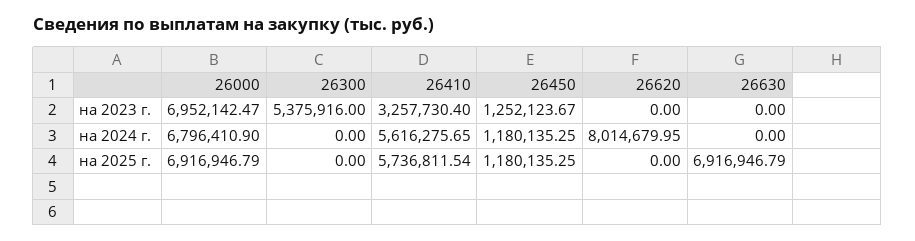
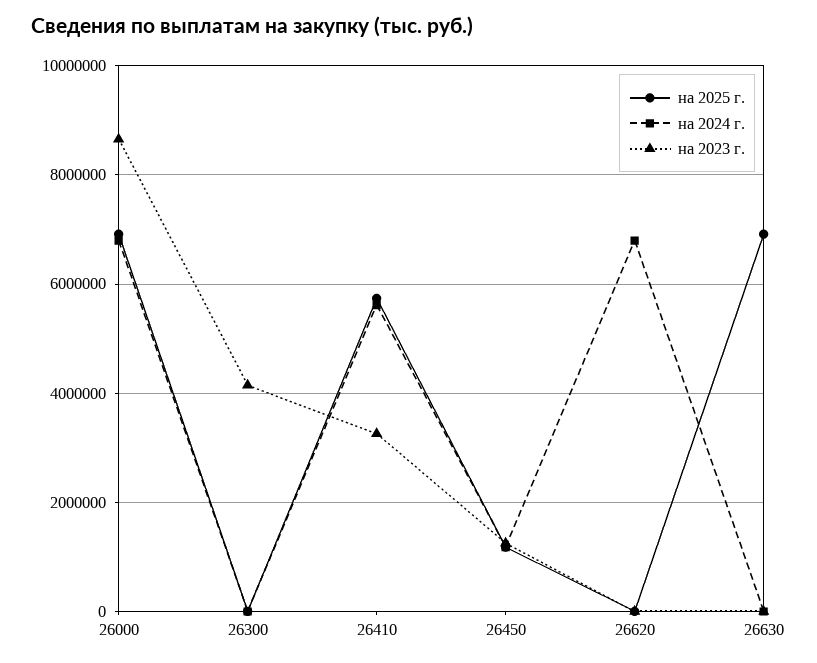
на 2023 г., 26000: 6952142.47 -> 8600000
на 2023 г., 26300: 5375916 -> 4200000
на 2024 г., 26620: 8014679.95 -> 6800000

